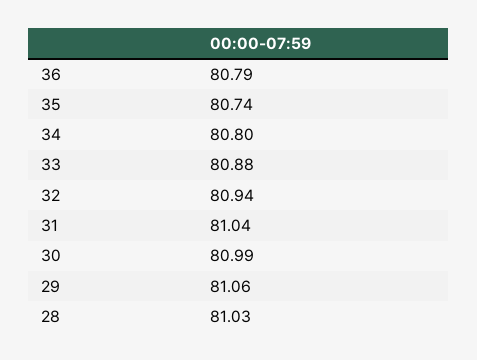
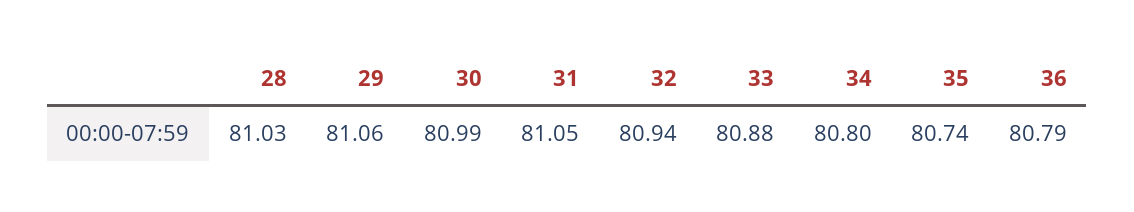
31: 81.04 -> 81.05

